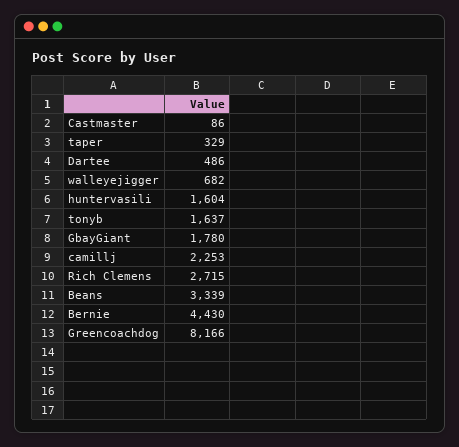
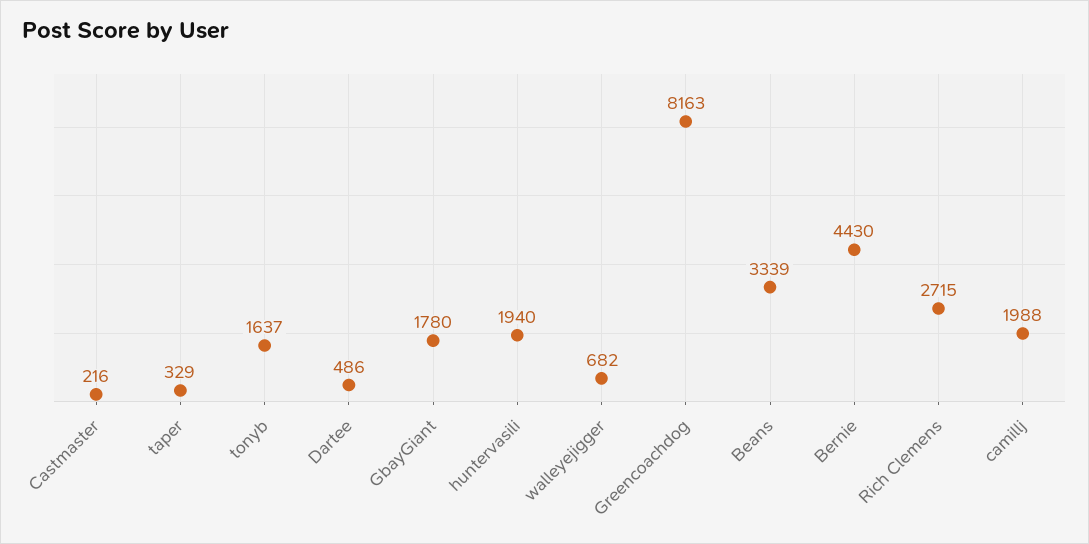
Castmaster: 86 -> 216
huntervasili: 1604 -> 1940
camillj: 2253 -> 1988
Greencoachdog: 8166 -> 8163

